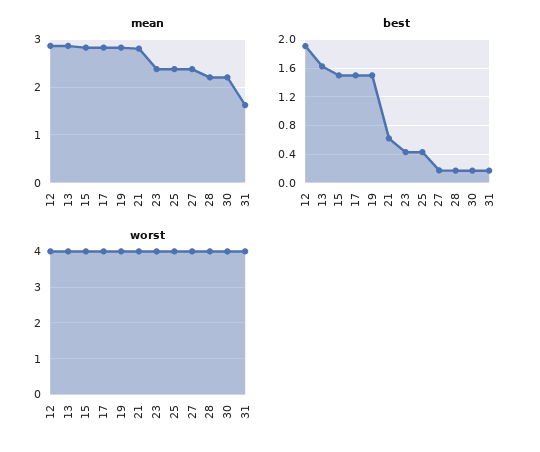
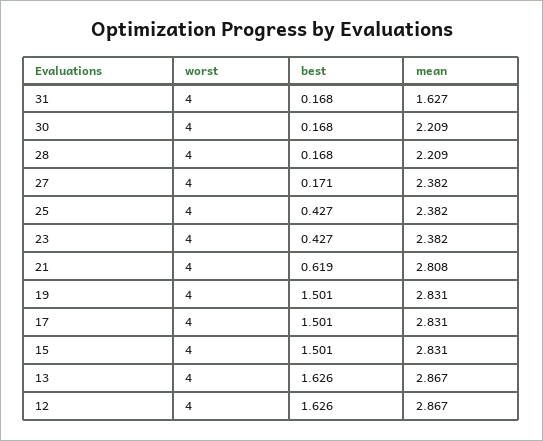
best, 12: 1.9 -> 1.626

